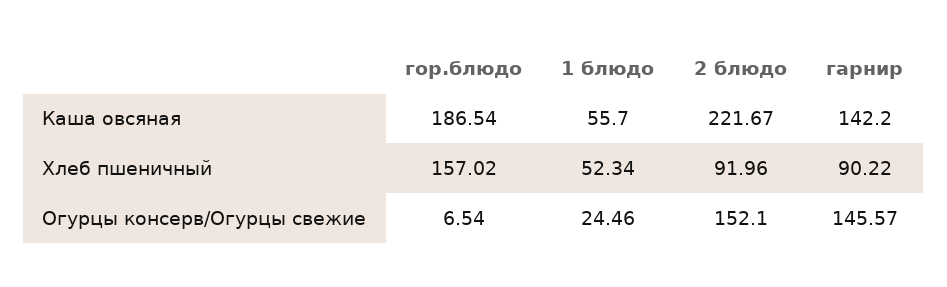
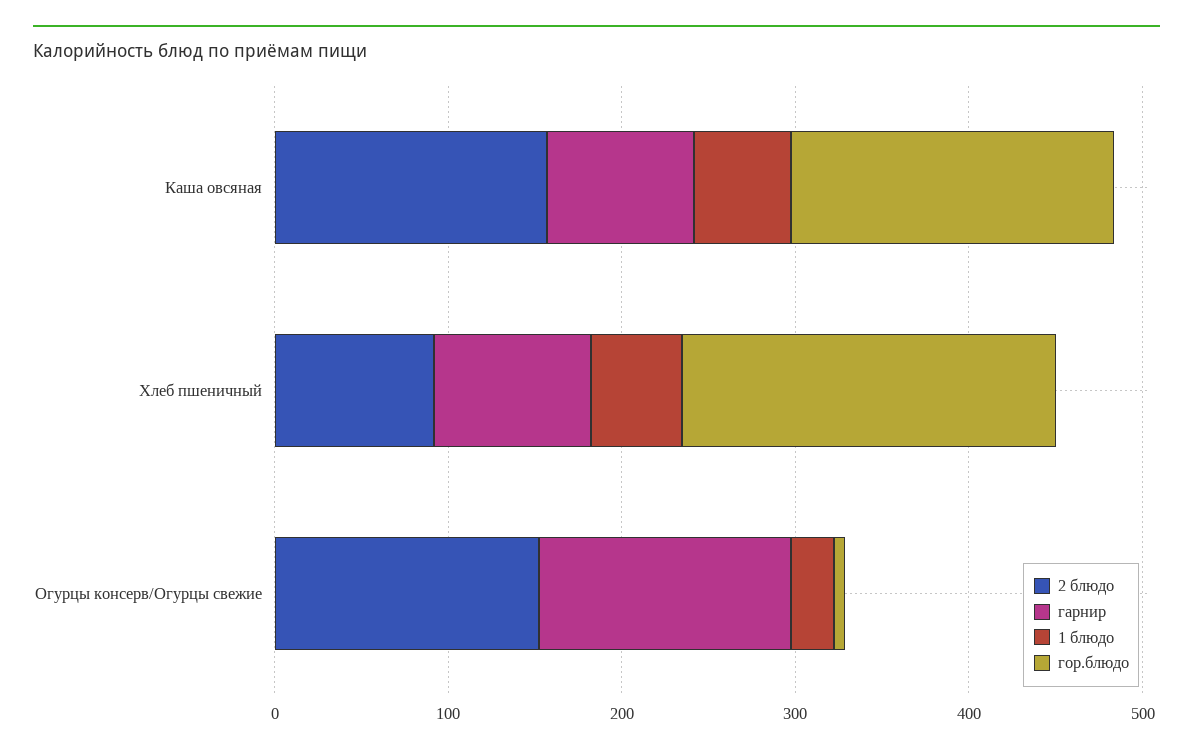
2 блюдо, Каша овсяная: 221.67 -> 160
гарнир, Каша овсяная: 142.2 -> 80
гор.блюдо, Хлеб пшеничный: 157.02 -> 220

